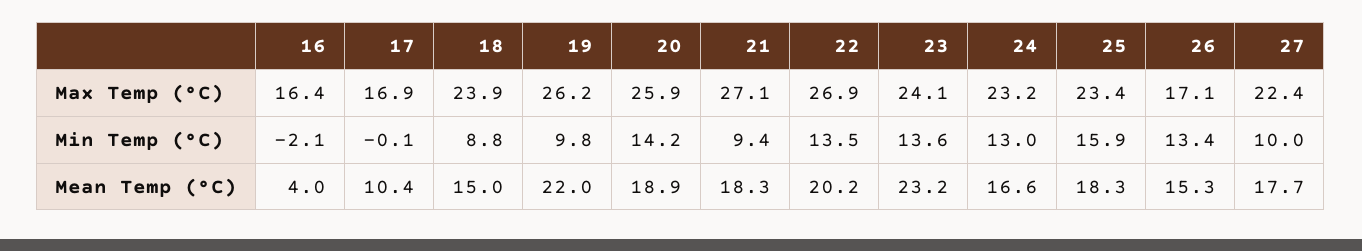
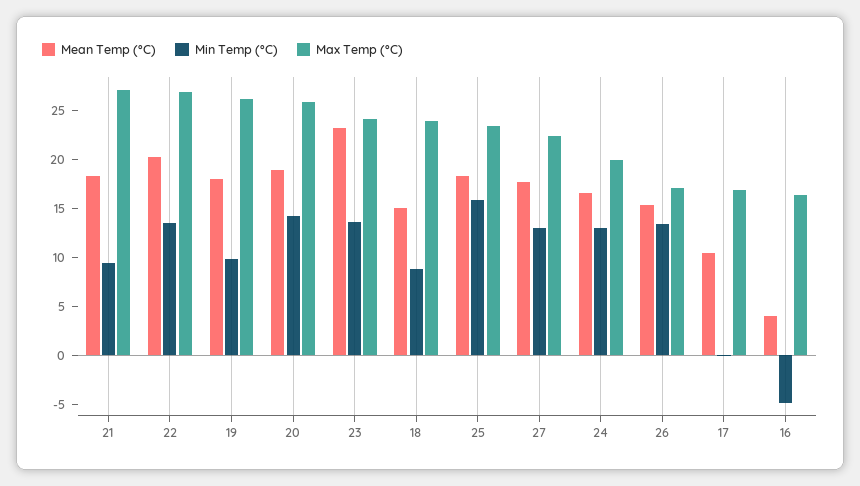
Max Temp (°C), 24: 23.2 -> 20
Min Temp (°C), 16: -2.1 -> -5
Min Temp (°C), 27: 10 -> 13
Mean Temp (°C), 19: 22 -> 18

